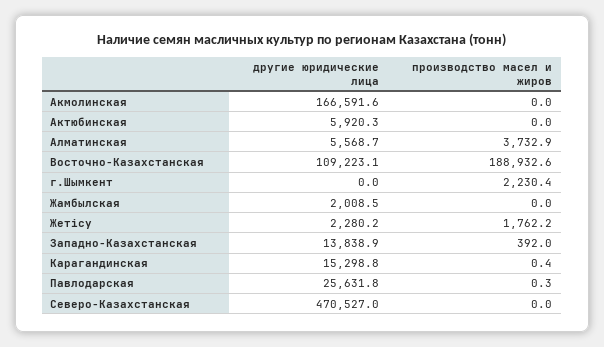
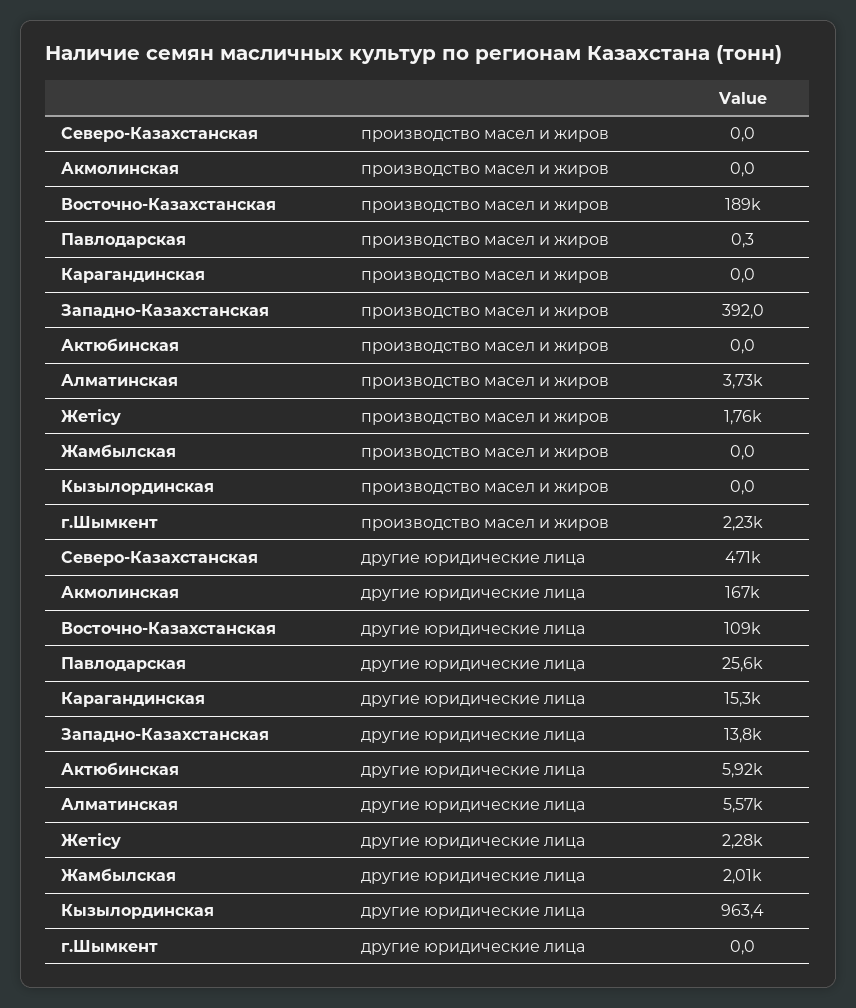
производство масел и жиров, Карагандинская: 0.4 -> 0
производство масел и жиров, Кызылординская: none -> 0
другие юридические лица, Кызылординская: none -> 963.4

